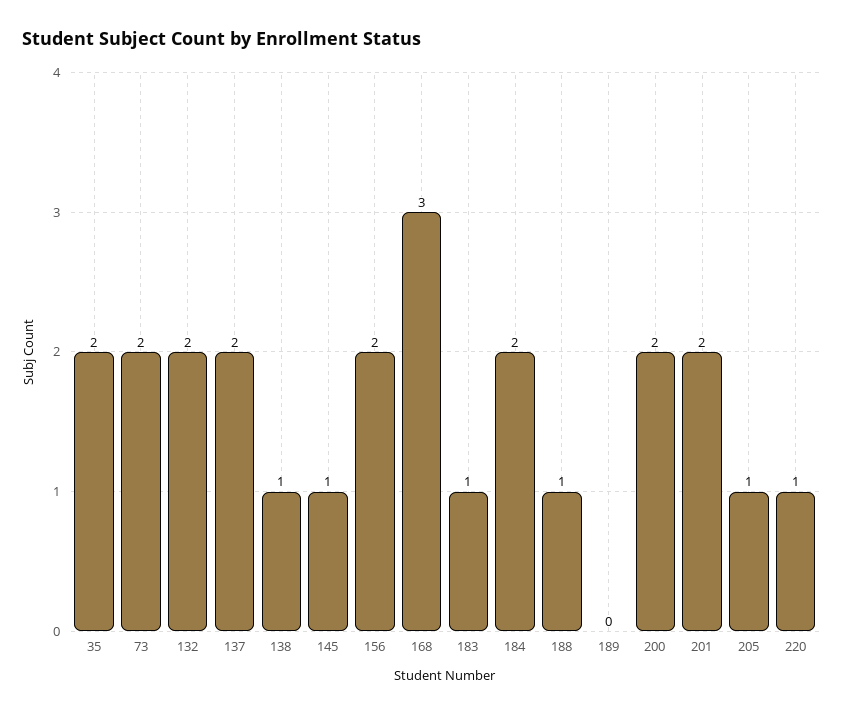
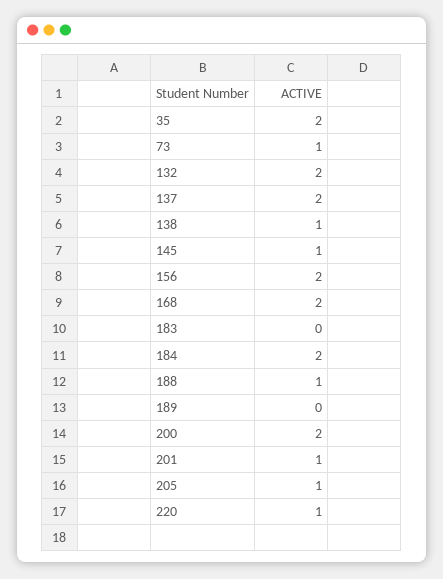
73: 2 -> 1
168: 3 -> 2
183: 1 -> 0
201: 2 -> 1

